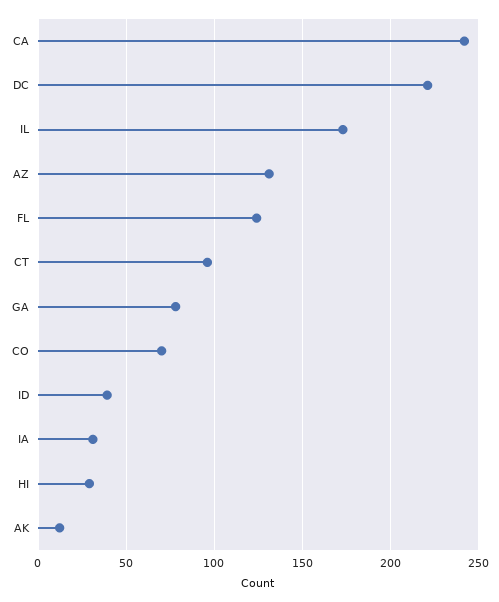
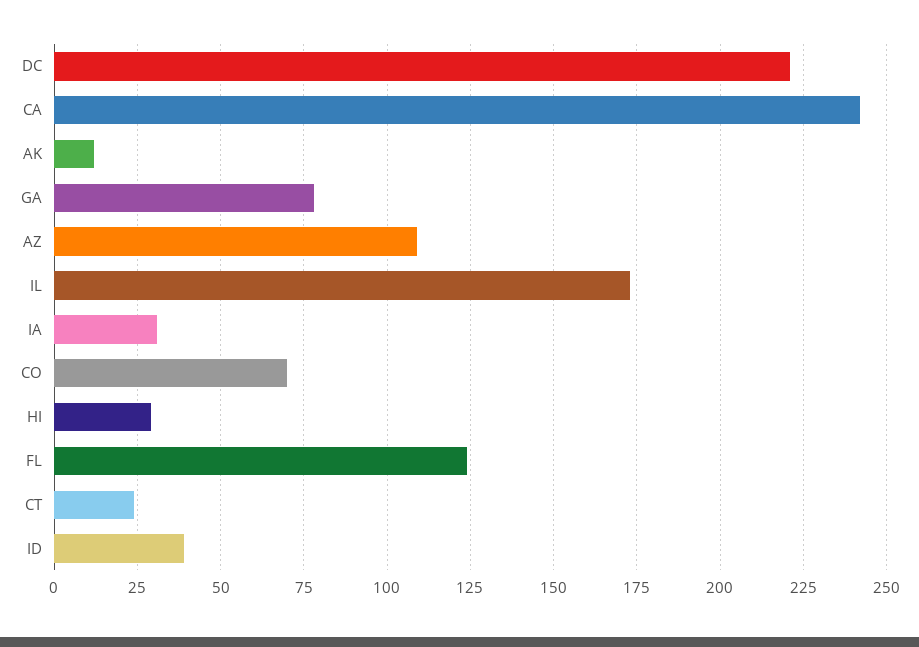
AZ: 130 -> 110
CT: 95 -> 25

